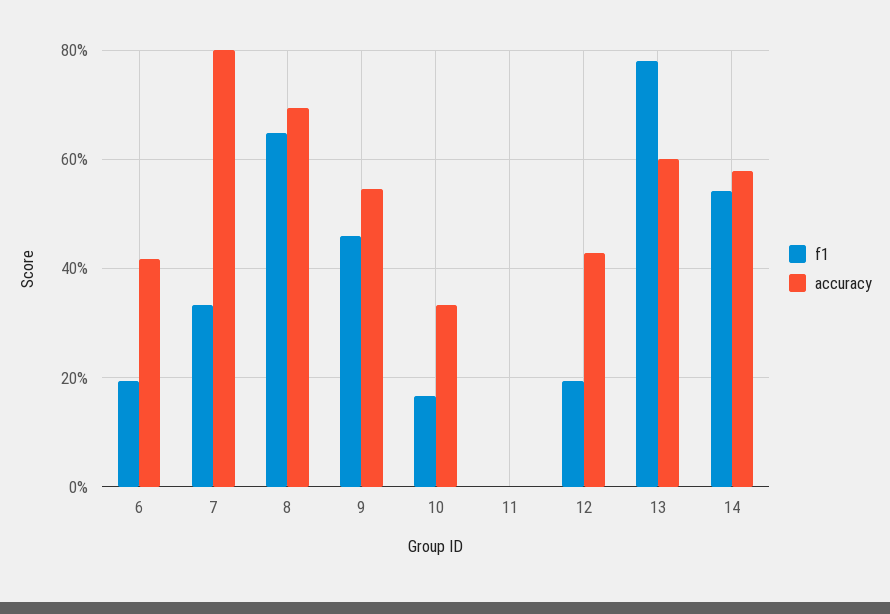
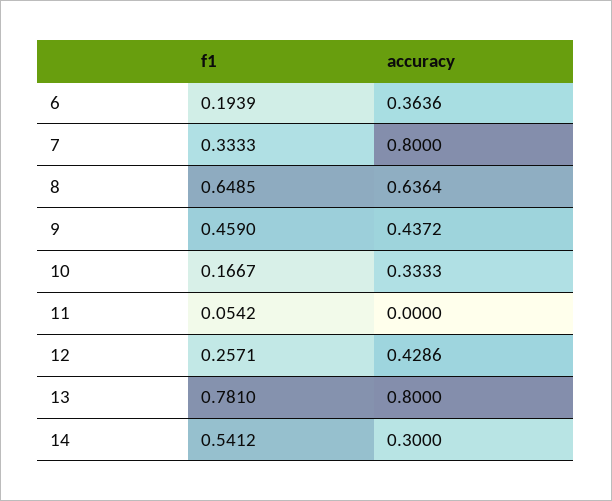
accuracy, 6: 0.42 -> 0.3636
accuracy, 8: 0.7 -> 0.6364
accuracy, 9: 0.54 -> 0.4372
f1, 11: 0 -> 0.0542
f1, 12: 0.2 -> 0.2571
accuracy, 13: 0.6 -> 0.8
accuracy, 14: 0.58 -> 0.3

